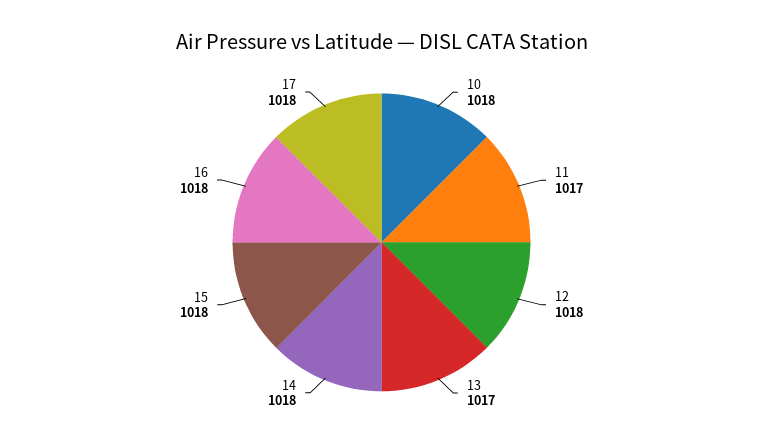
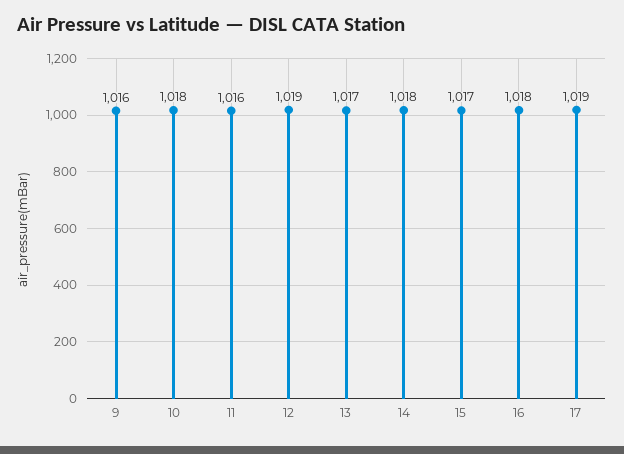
11: 1017 -> 1016
12: 1018 -> 1019
15: 1018 -> 1017
17: 1018 -> 1019
9: none -> 1016

